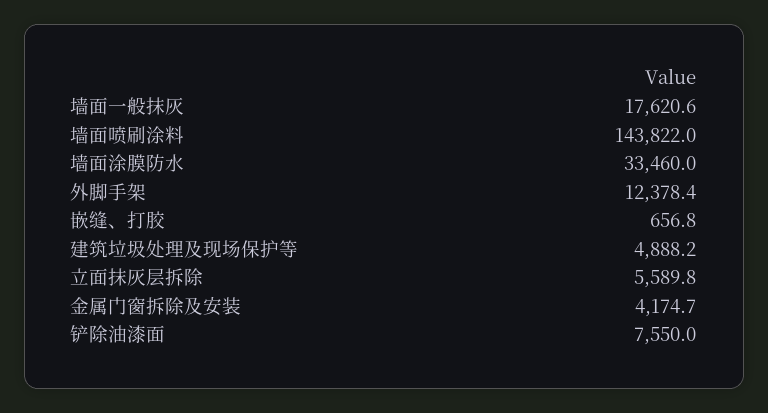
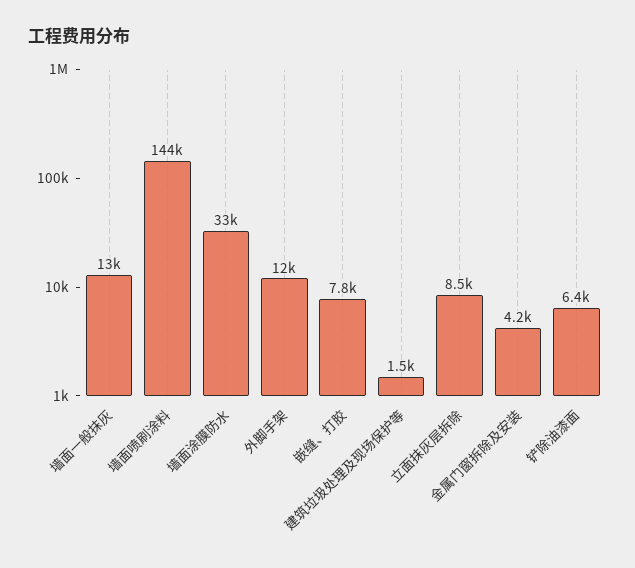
墙面一般抹灰: 17620.6 -> 13000
嵌缝、打胶: 656.8 -> 7800
建筑垃圾处理及现场保护等: 4888.2 -> 1500
立面抹灰层拆除: 5589.8 -> 8500
铲除油漆面: 7550 -> 6400

